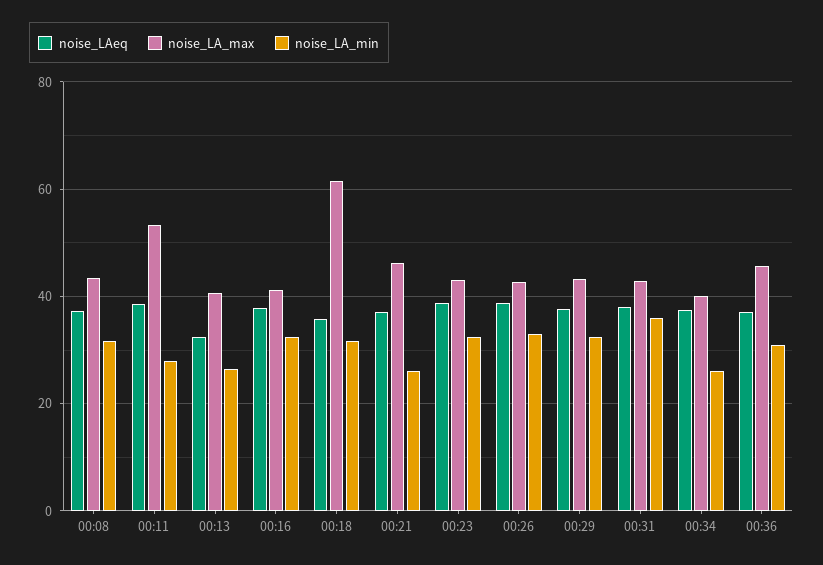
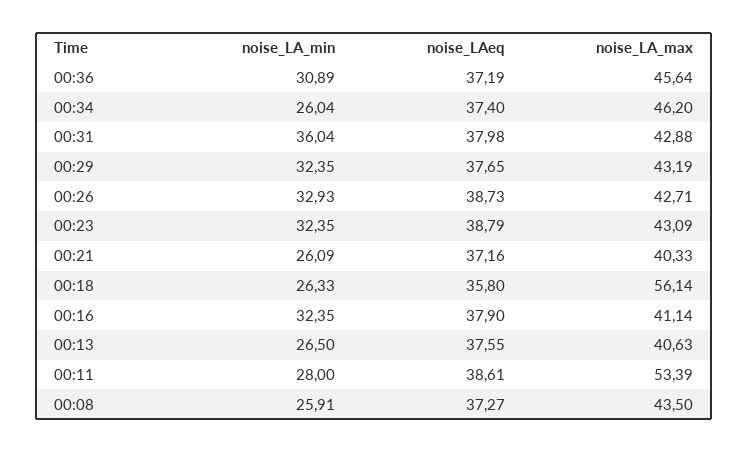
noise_LA_min, 00:08: 32 -> 25.91
noise_LAeq, 00:13: 32 -> 37.55
noise_LA_max, 00:18: 62 -> 56.14
noise_LA_min, 00:18: 32 -> 26.33
noise_LA_max, 00:21: 46 -> 40.33
noise_LA_max, 00:34: 40 -> 46.2

